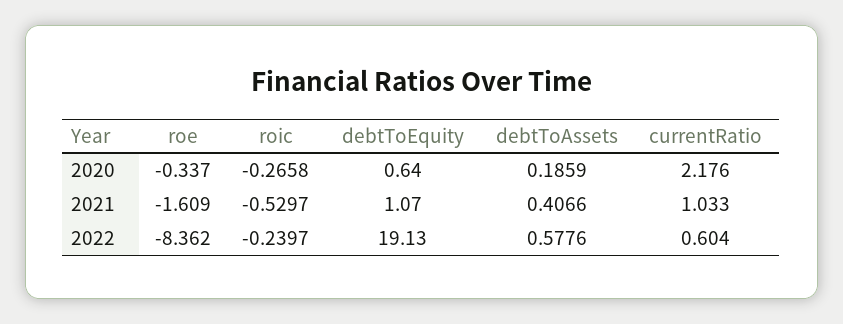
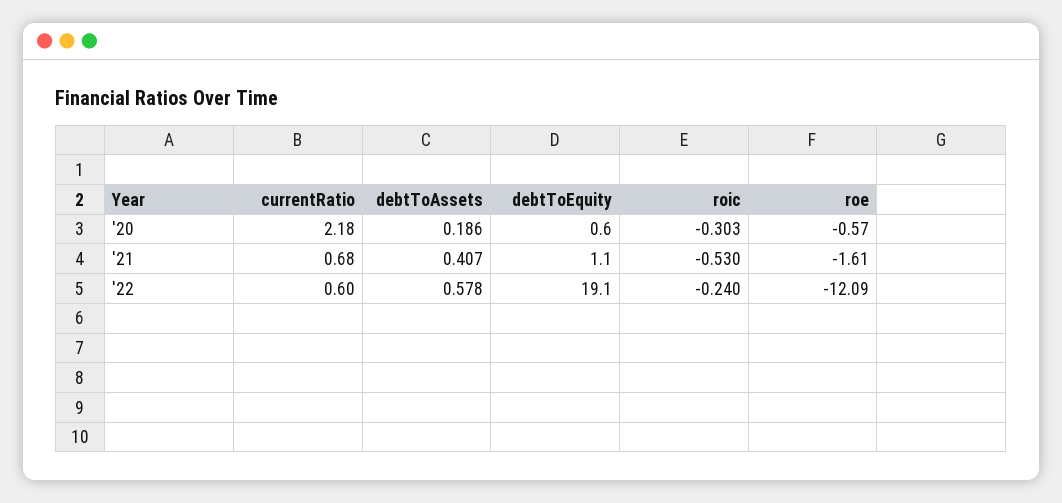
roe, 2020: -0.337 -> -0.57
roic, 2020: -0.2658 -> -0.303
currentRatio, 2021: 1.033 -> 0.68
roe, 2022: -8.362 -> -12.09

